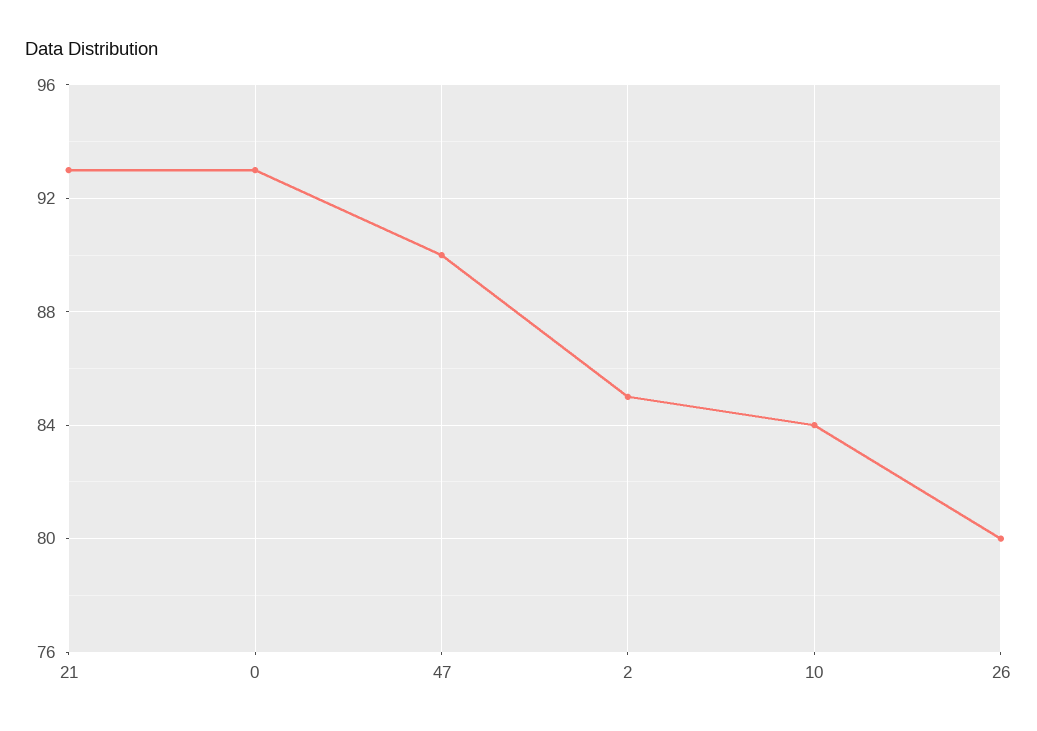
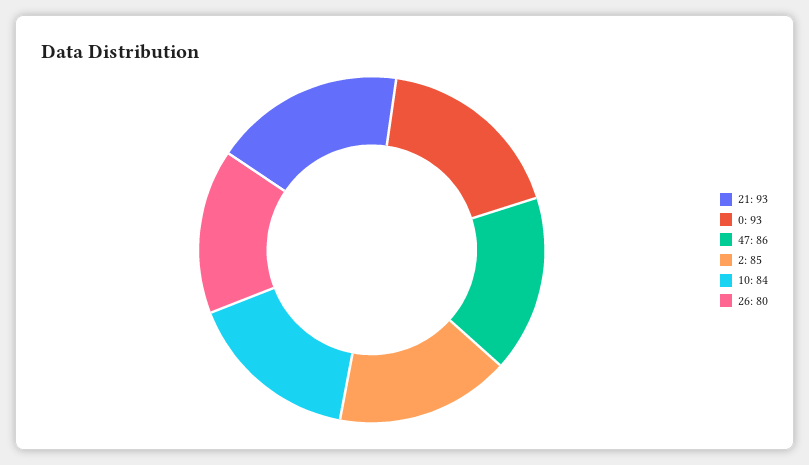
47: 90 -> 86

